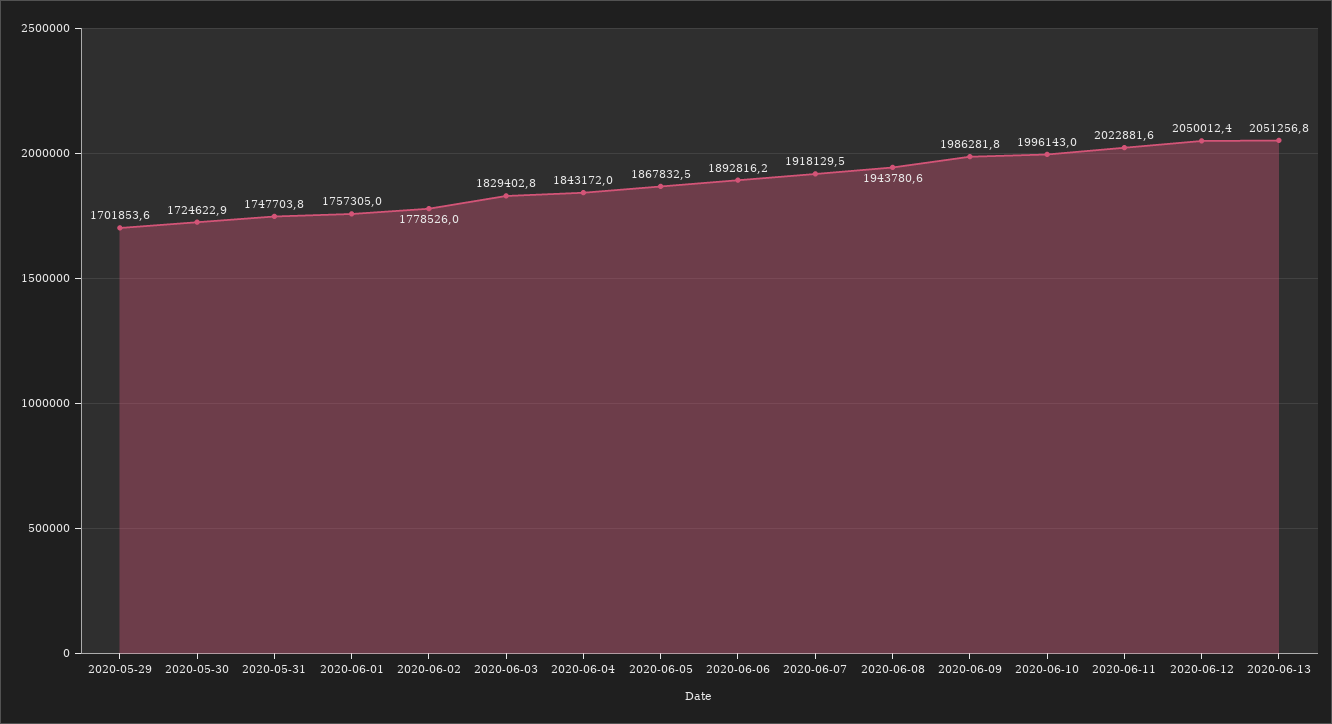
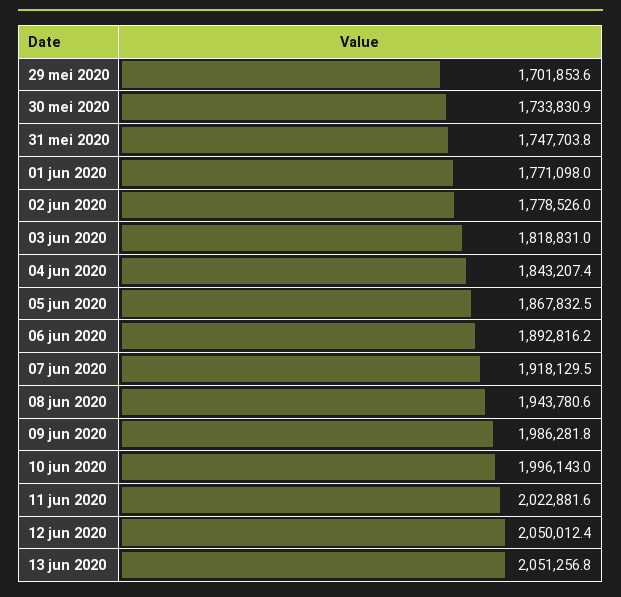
2020-05-30: 1724622.9 -> 1733830.9
2020-06-01: 1757305 -> 1771098
2020-06-03: 1829402.8 -> 1818831
2020-06-04: 1843172 -> 1843207.4

